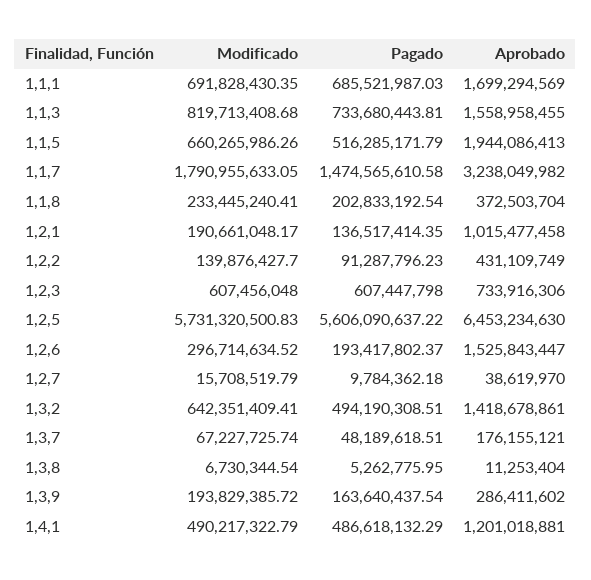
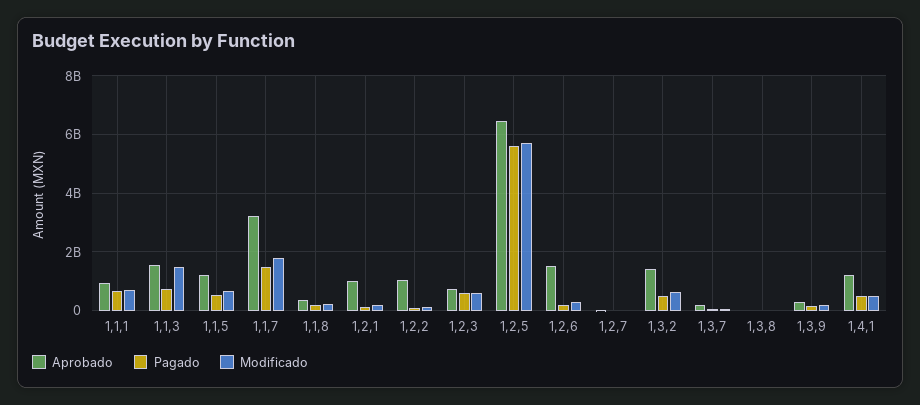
Aprobado, 1,1,1: 1699294569 -> 1000000000
Modificado, 1,1,3: 819713408.68 -> 1500000000
Aprobado, 1,1,5: 1944086413 -> 1250000000
Aprobado, 1,2,2: 431109749 -> 1000000000

